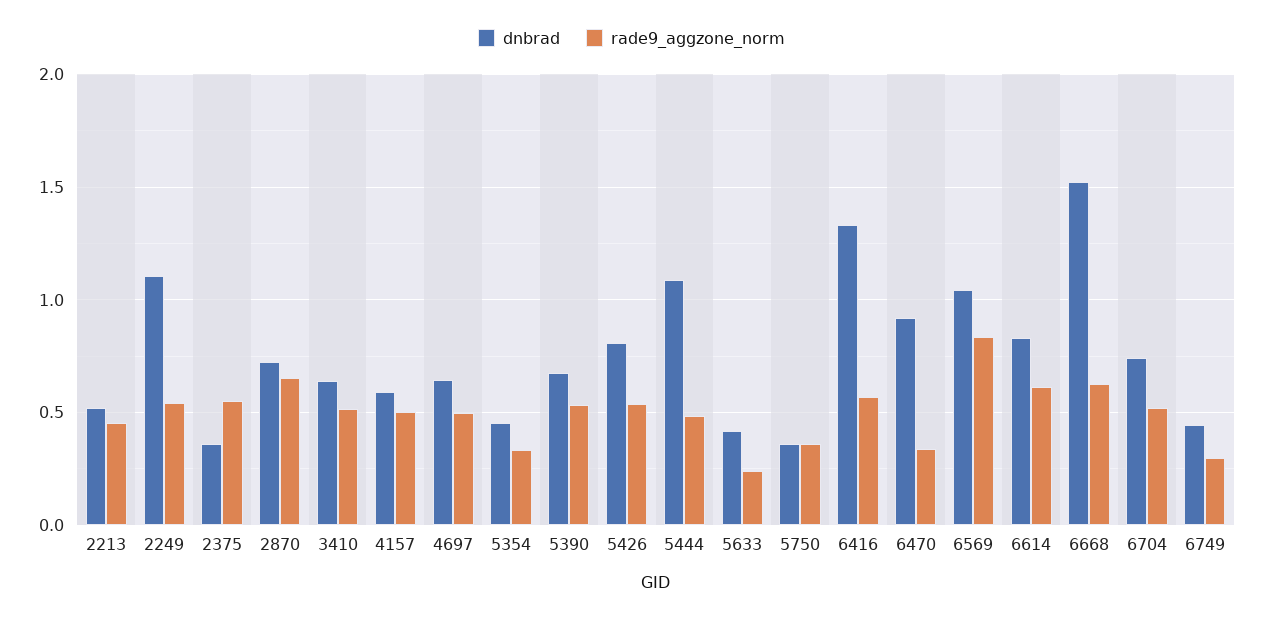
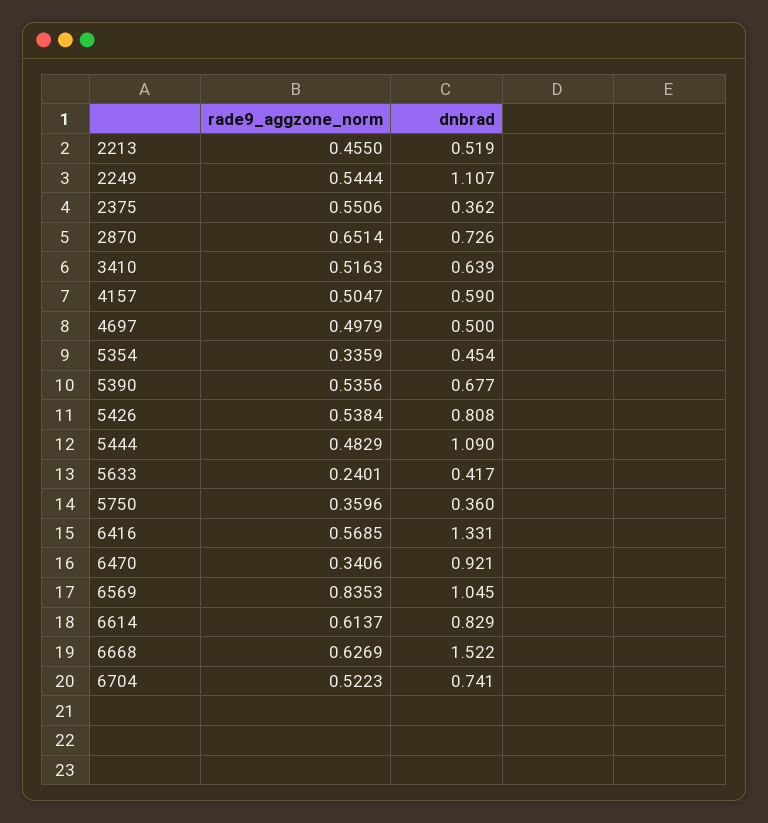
dnbrad, 4697: 0.65 -> 0.5
dnbrad, 6749: 0.45 -> none
rade9_aggzone_norm, 6749: 0.3 -> none

